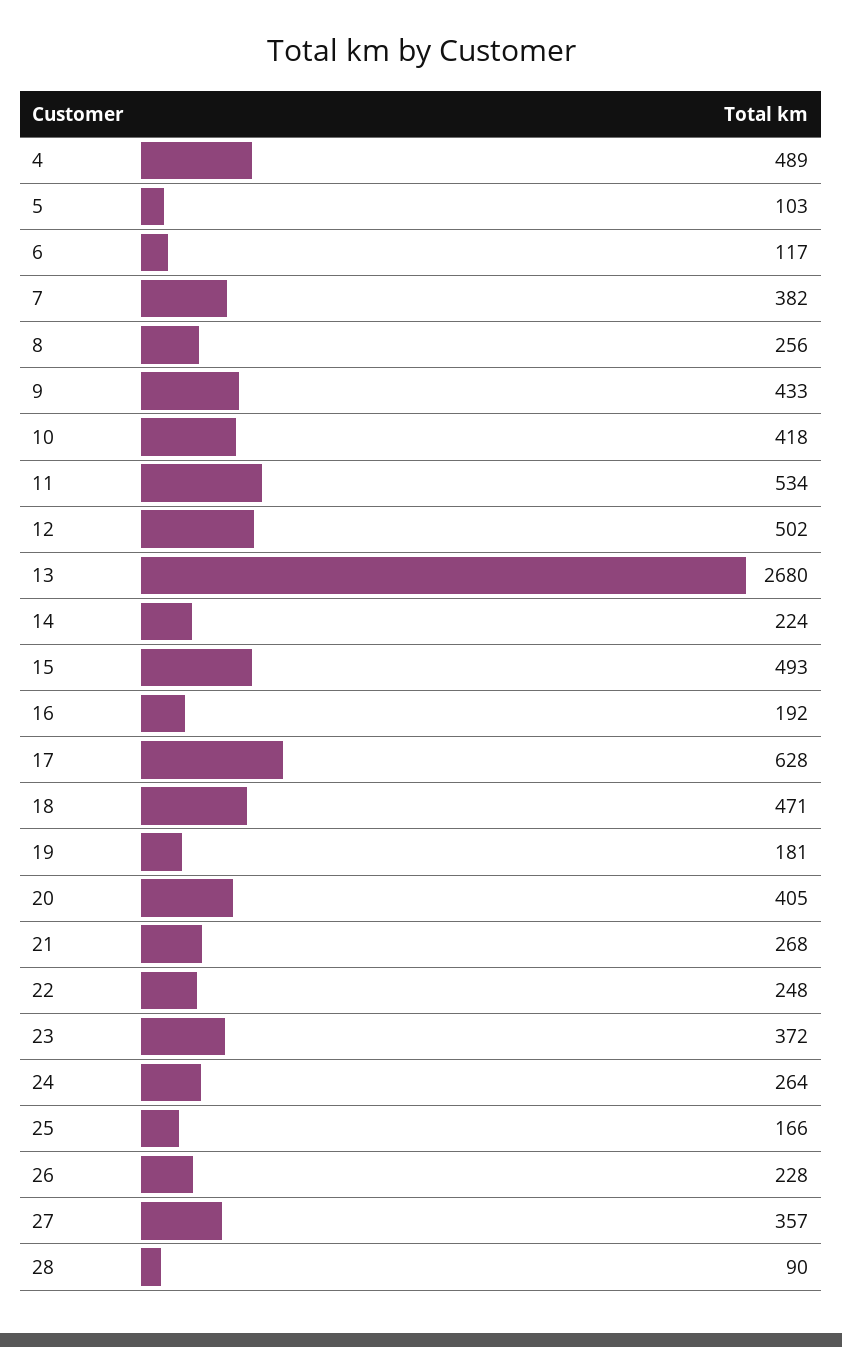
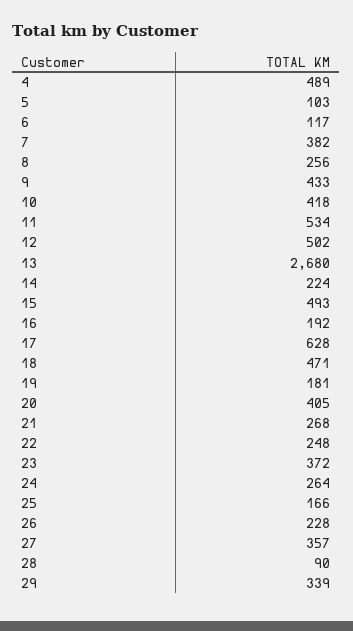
29: none -> 339

